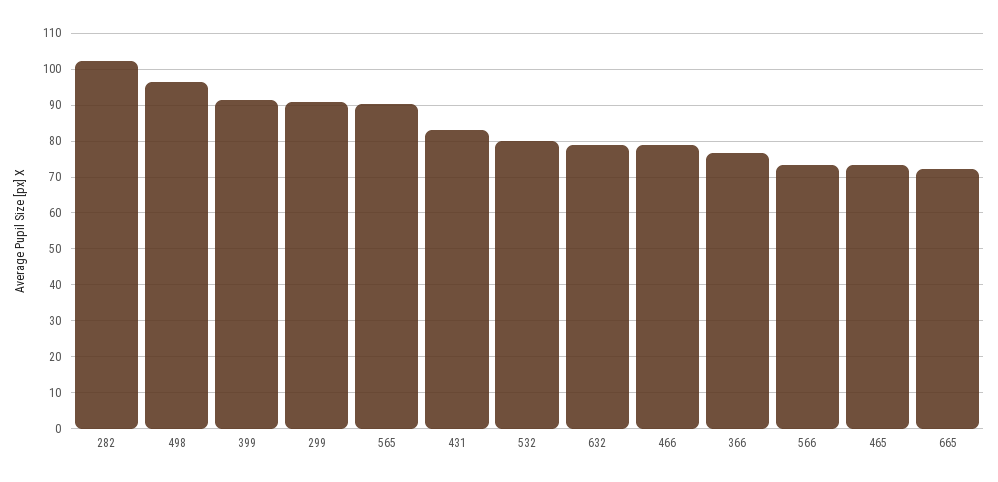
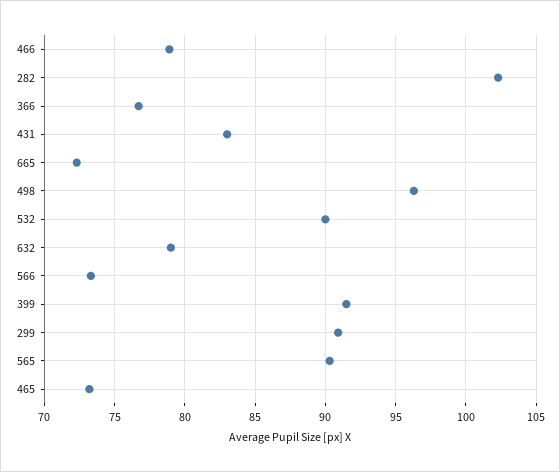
532: 80 -> 90

